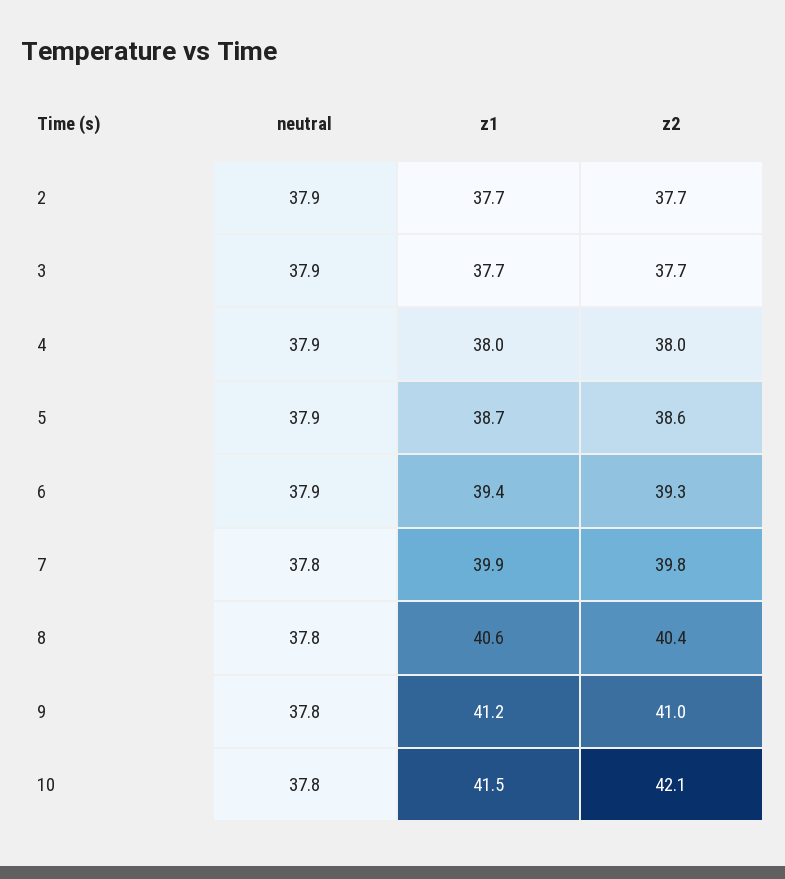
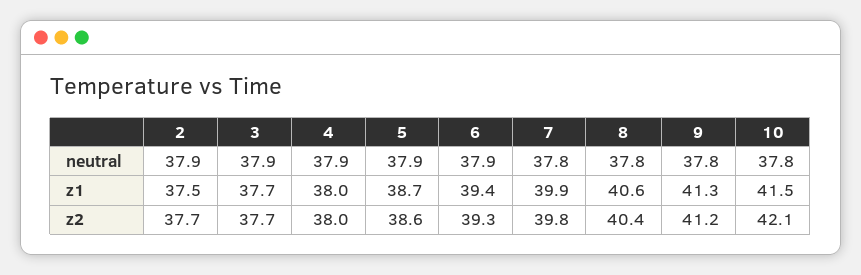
z1, 2: 37.7 -> 37.5
z1, 9: 41.2 -> 41.3
z2, 9: 41 -> 41.2

